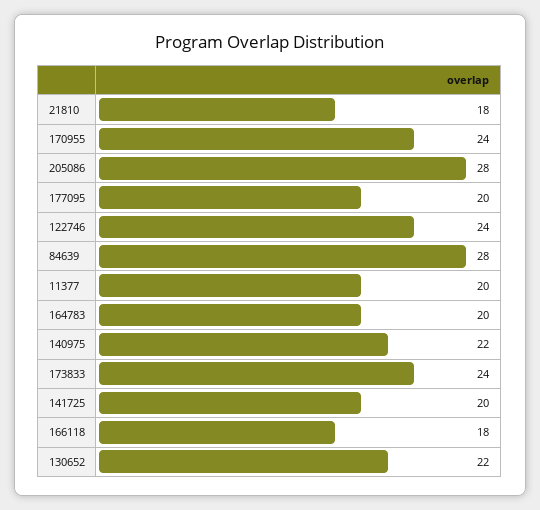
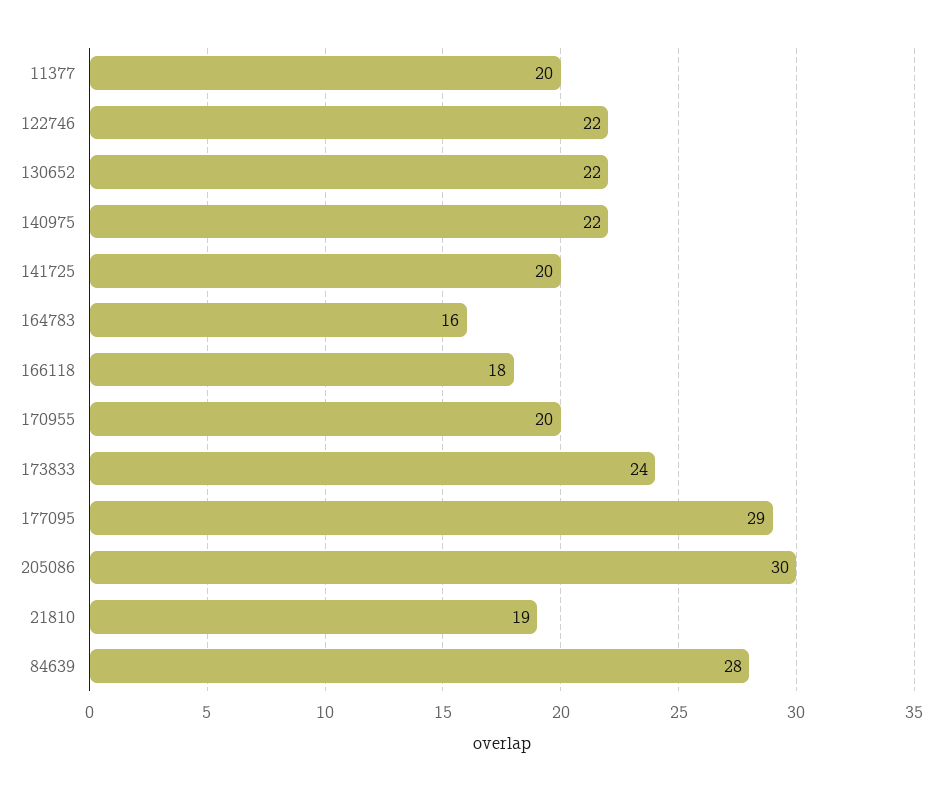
21810: 18 -> 19
170955: 24 -> 20
205086: 28 -> 30
177095: 20 -> 29
122746: 24 -> 22
164783: 20 -> 16

